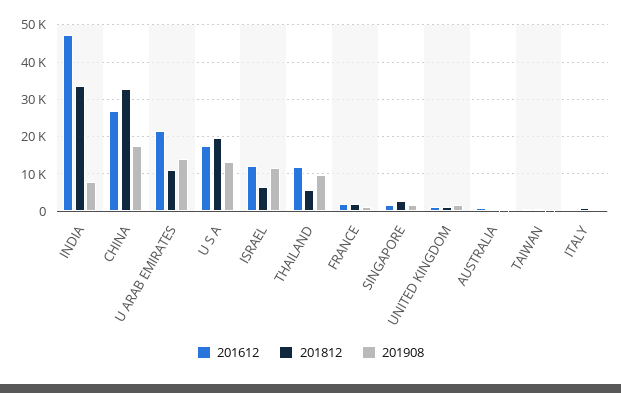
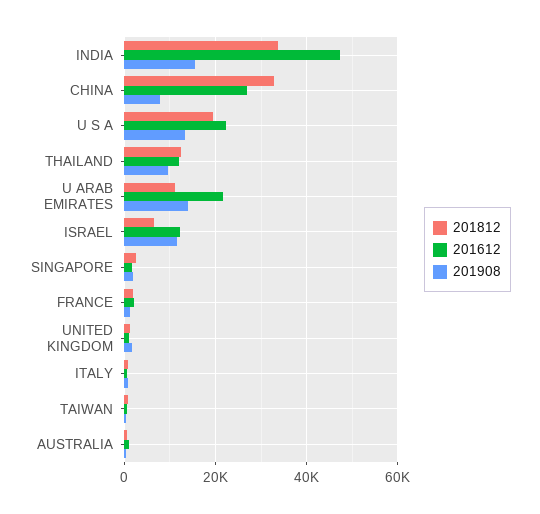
201908, INDIA: 8000 -> 16000
201908, CHINA: 18000 -> 8000
201612, U S A: 18000 -> 22000
201812, THAILAND: 6000 -> 12000

